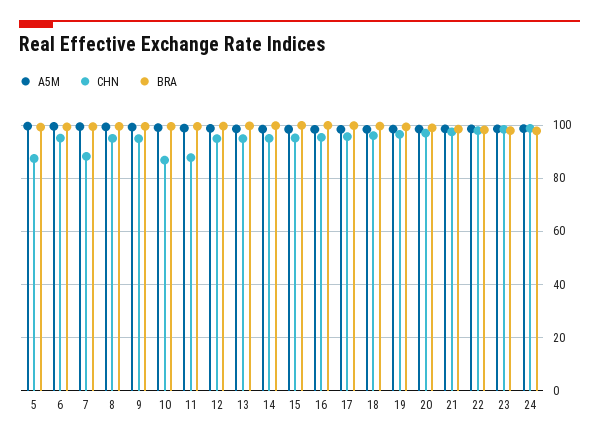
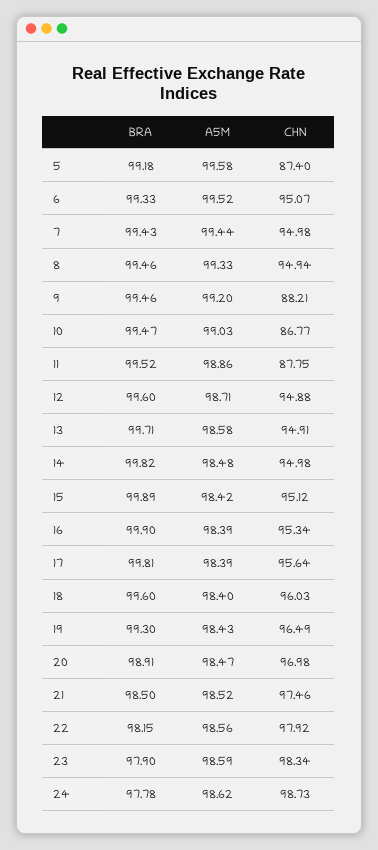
CHN, 7: 87.5 -> 94.98
CHN, 9: 95 -> 88.21

